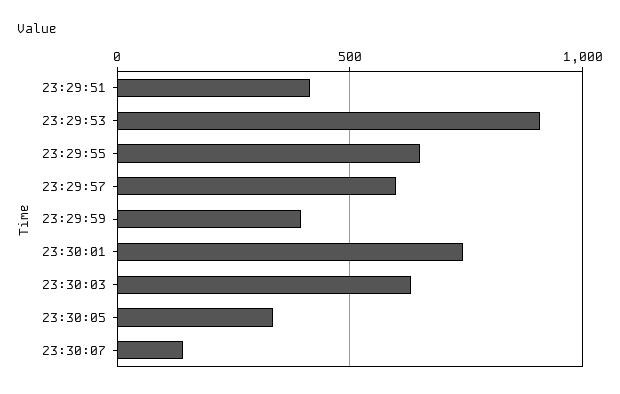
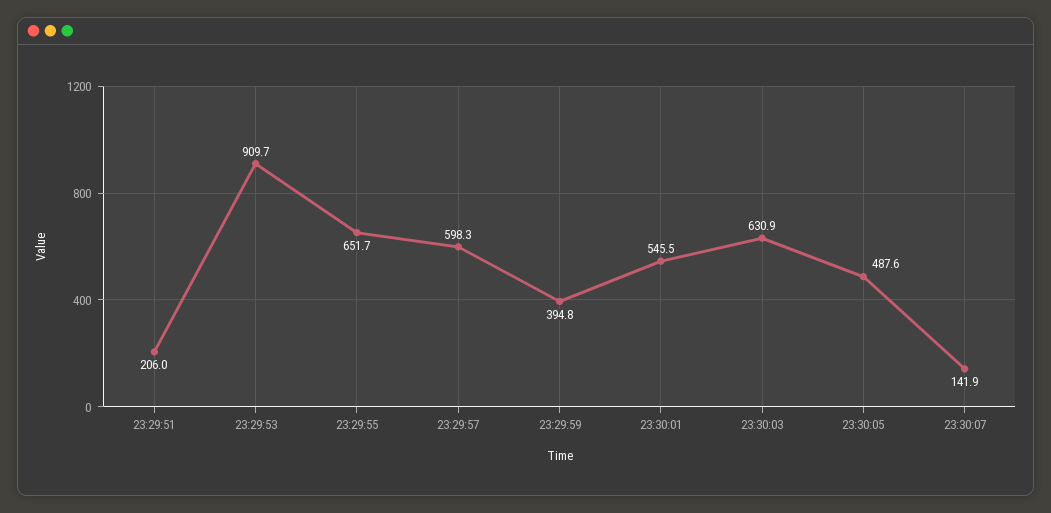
23:29:51: 400 -> 206
23:30:01: 750 -> 545.5
23:30:05: 350 -> 487.6

